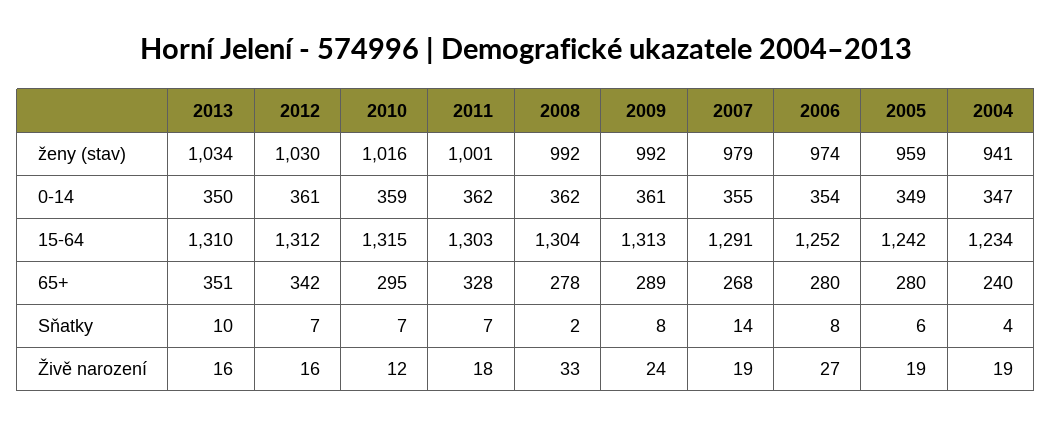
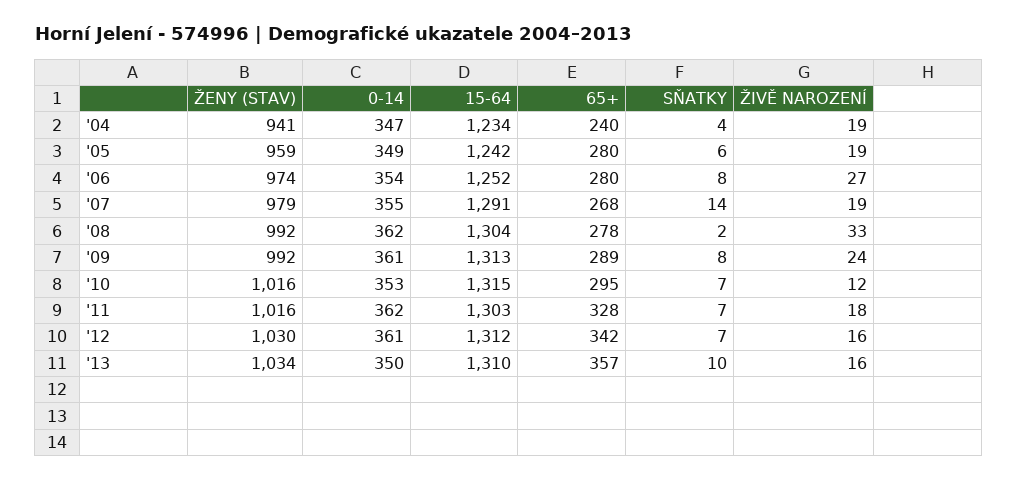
2011, ženy (stav): 1001 -> 1016
2010, 0-14: 359 -> 353
2013, 65+: 351 -> 357

